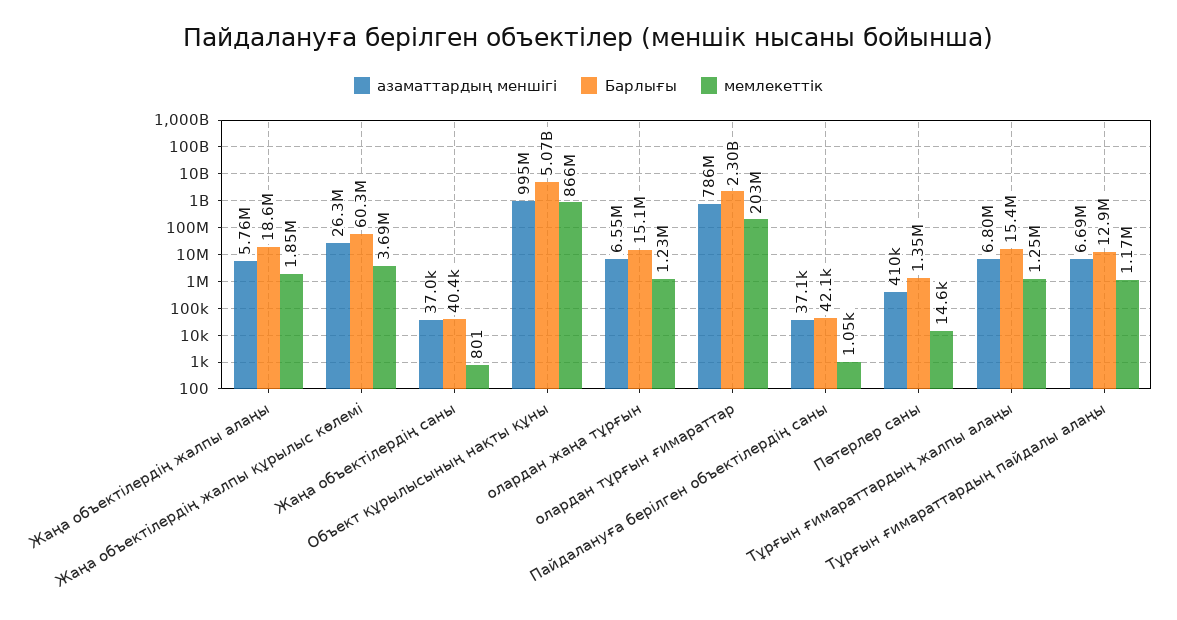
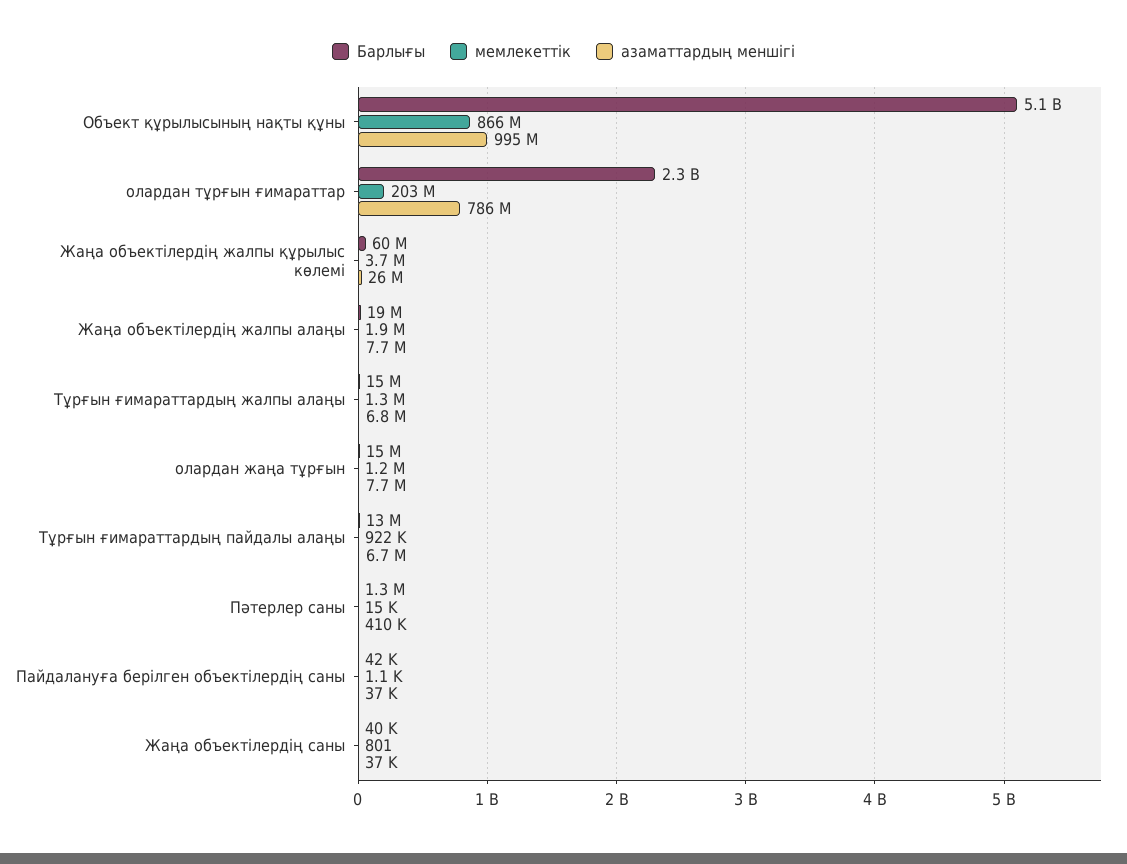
азаматтардың меншігі, Жаңа объектілердің жалпы алаңы: 5760000 -> 7700000
азаматтардың меншігі, олардан жаңа тұрғын: 6550000 -> 7700000
мемлекеттік, Тұрғын ғимараттардың пайдалы алаңы: 1170000 -> 922000

